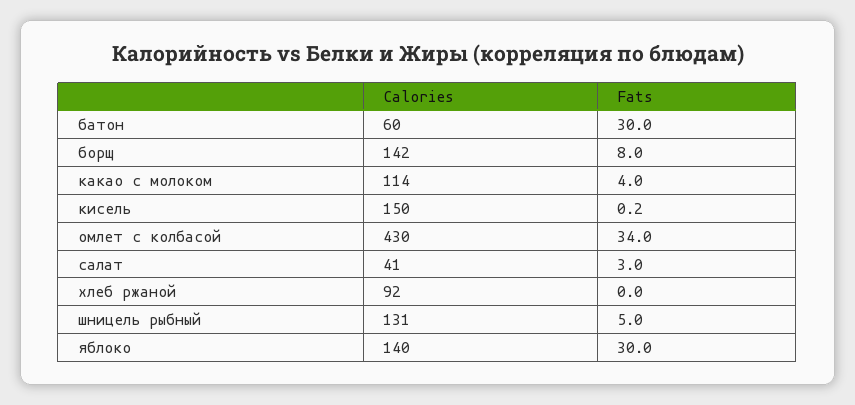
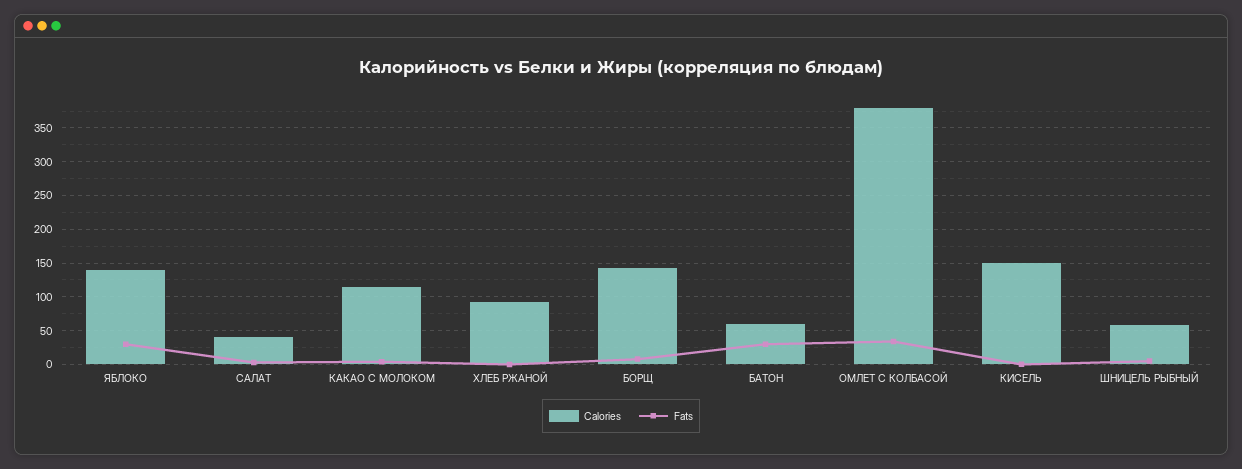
Calories, омлет с колбасой: 430 -> 380
Calories, шницель рыбный: 131 -> 60

